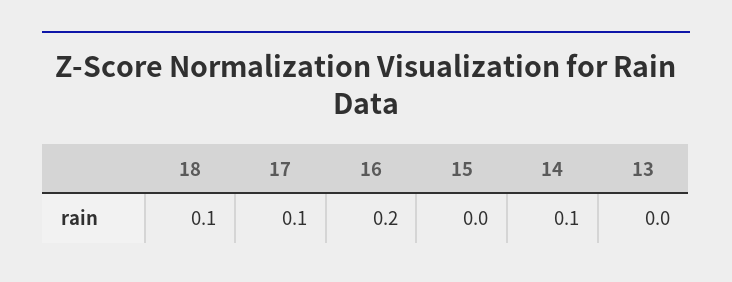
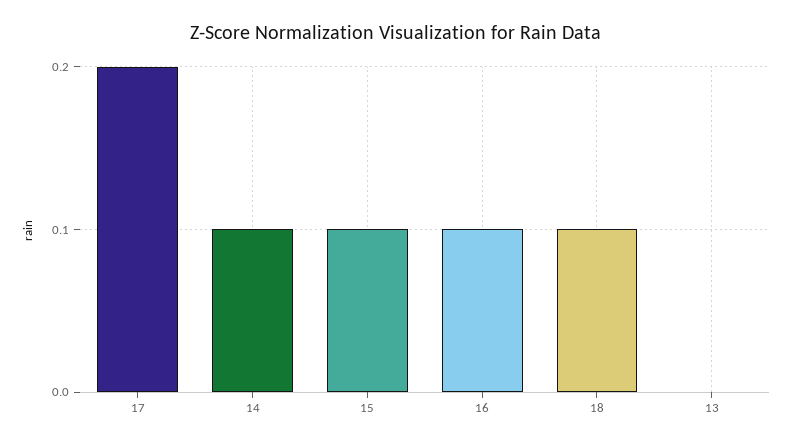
17: 0.1 -> 0.2
16: 0.2 -> 0.1
15: 0 -> 0.1

